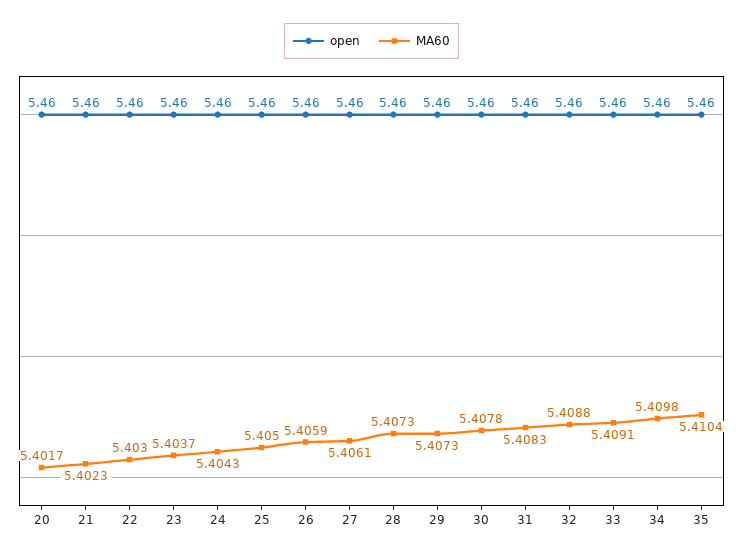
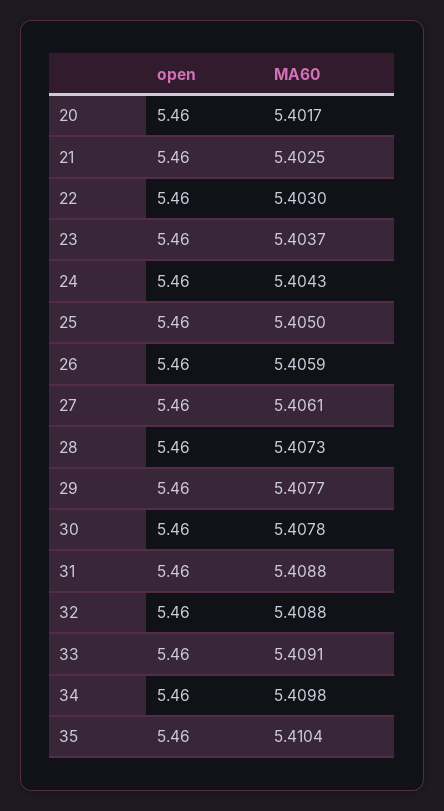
MA60, 21: 5.4023 -> 5.4025
MA60, 29: 5.4073 -> 5.4077
MA60, 31: 5.4083 -> 5.4088

